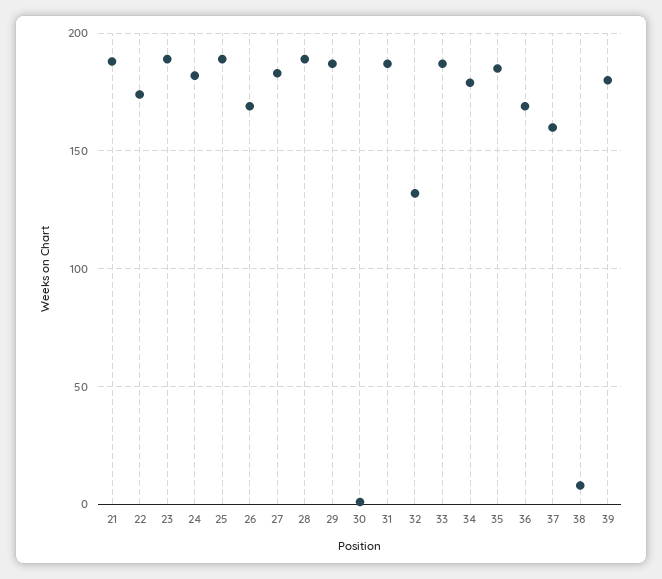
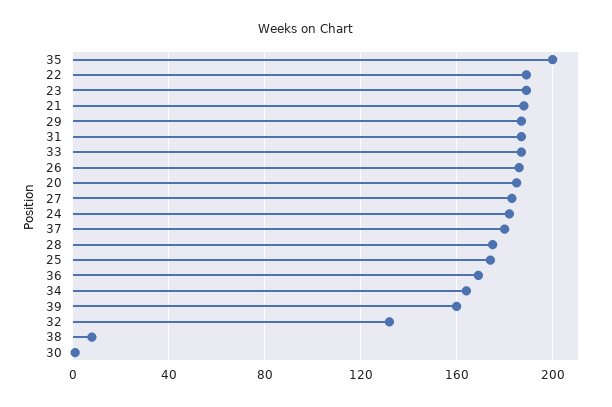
22: 175 -> 190
25: 190 -> 175
26: 170 -> 185
28: 190 -> 175
34: 180 -> 165
35: 185 -> 200
37: 160 -> 180
39: 180 -> 160
20: none -> 185

